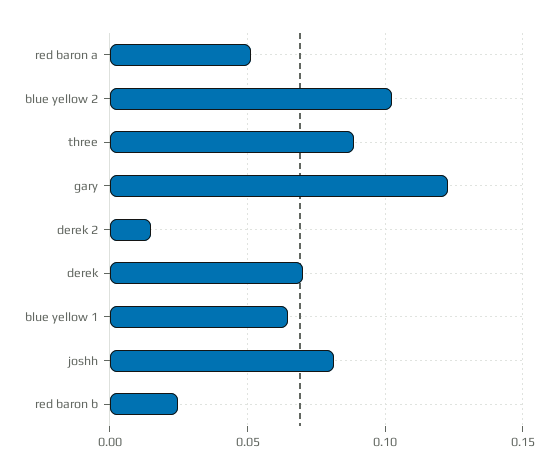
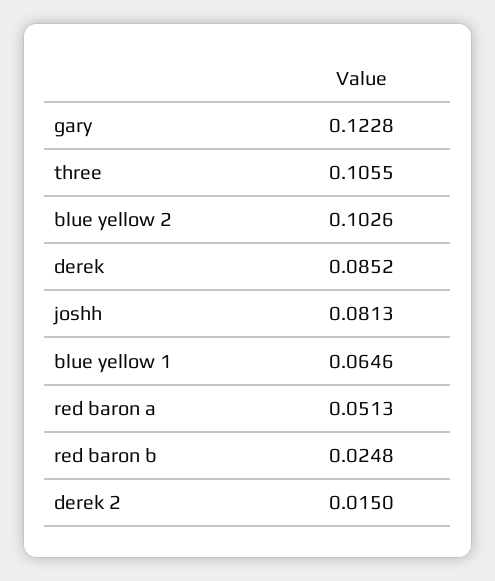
three: 0.09 -> 0.1055
derek: 0.07 -> 0.0852

